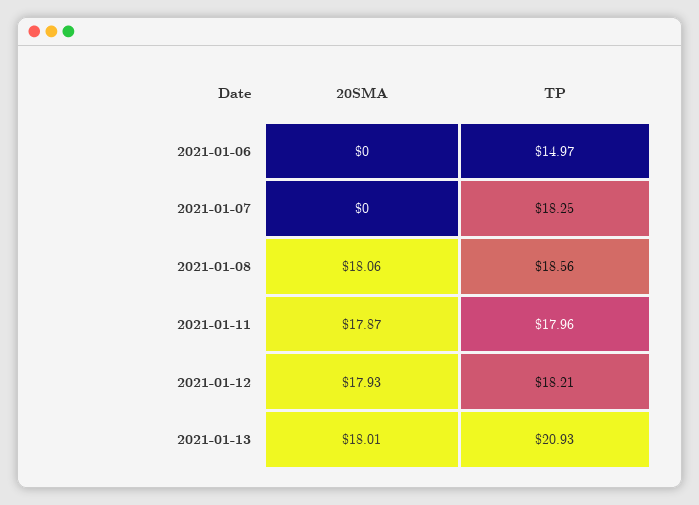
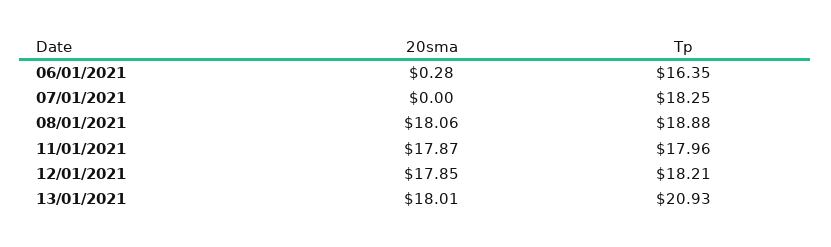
20SMA, 2021-01-06: 0 -> 0.28
TP, 2021-01-06: 14.97 -> 16.35
TP, 2021-01-08: 18.56 -> 18.88
20SMA, 2021-01-12: 17.93 -> 17.85

